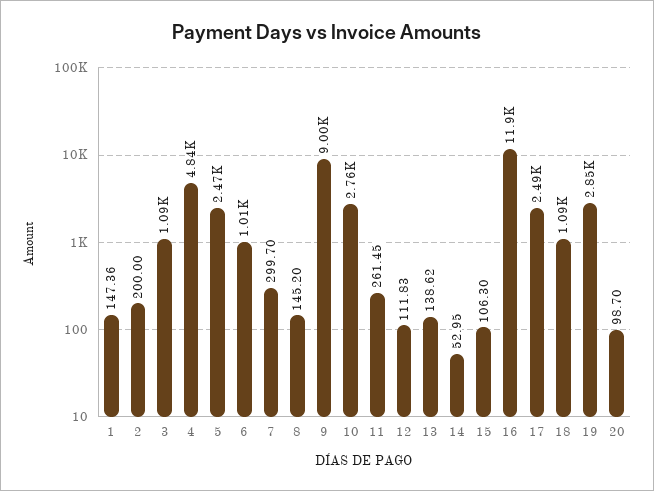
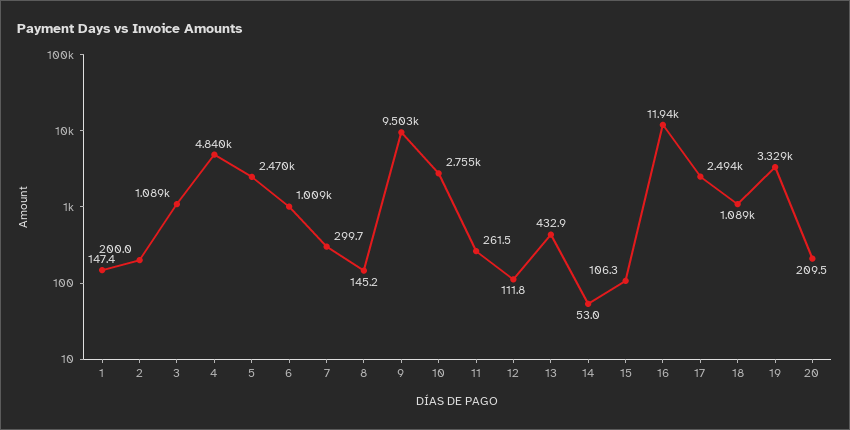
9: 9000 -> 9503
13: 138.62 -> 432.9
19: 2850 -> 3329
20: 98.7 -> 209.5

